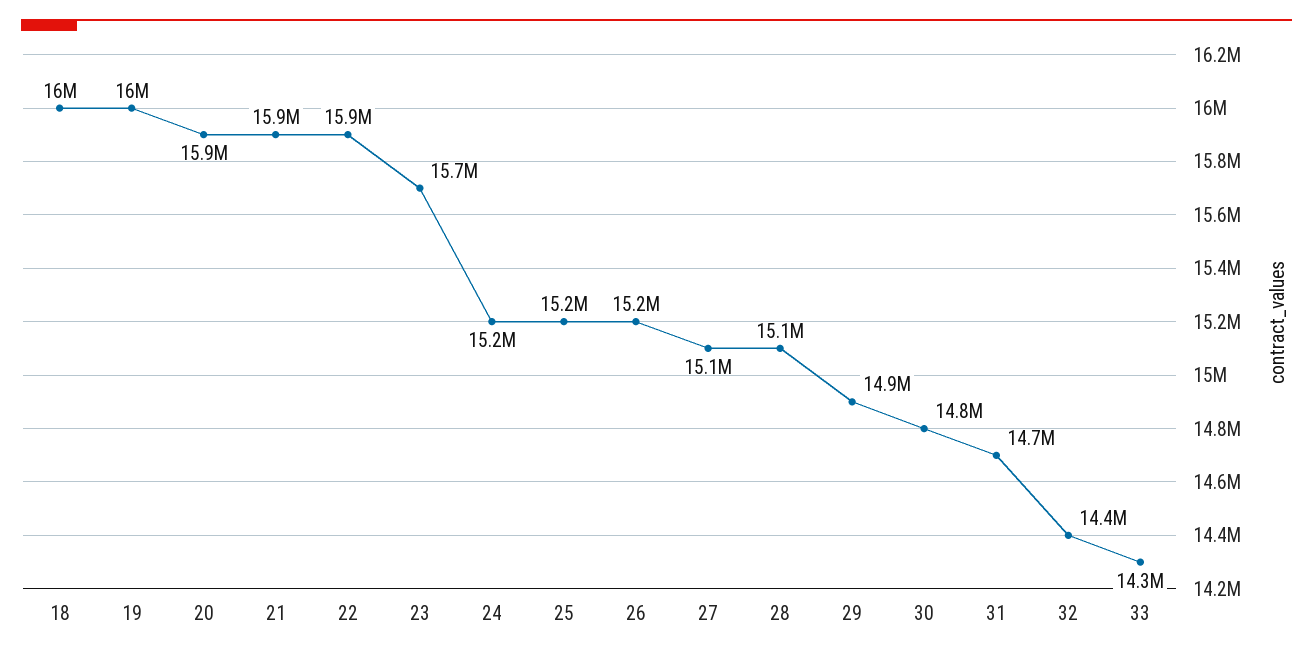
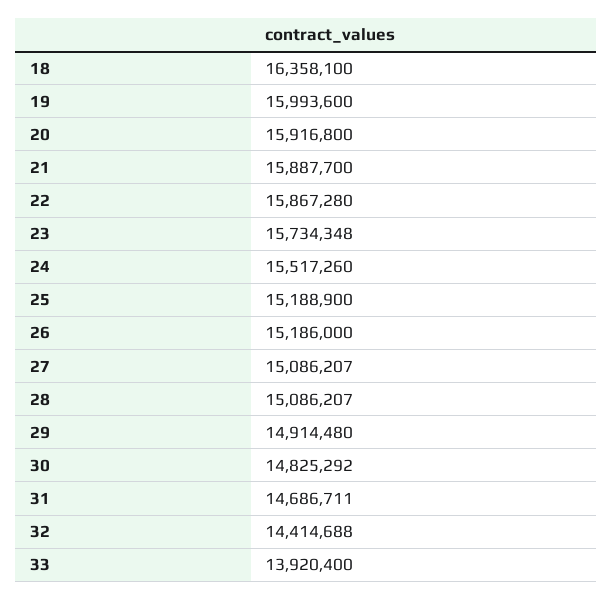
18: 16000000 -> 16358100
24: 15200000 -> 15517260
33: 14300000 -> 13920400

